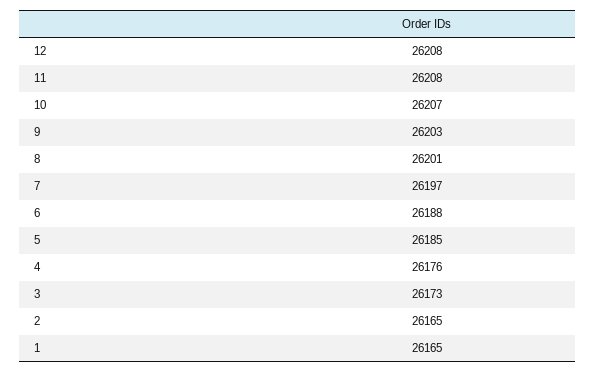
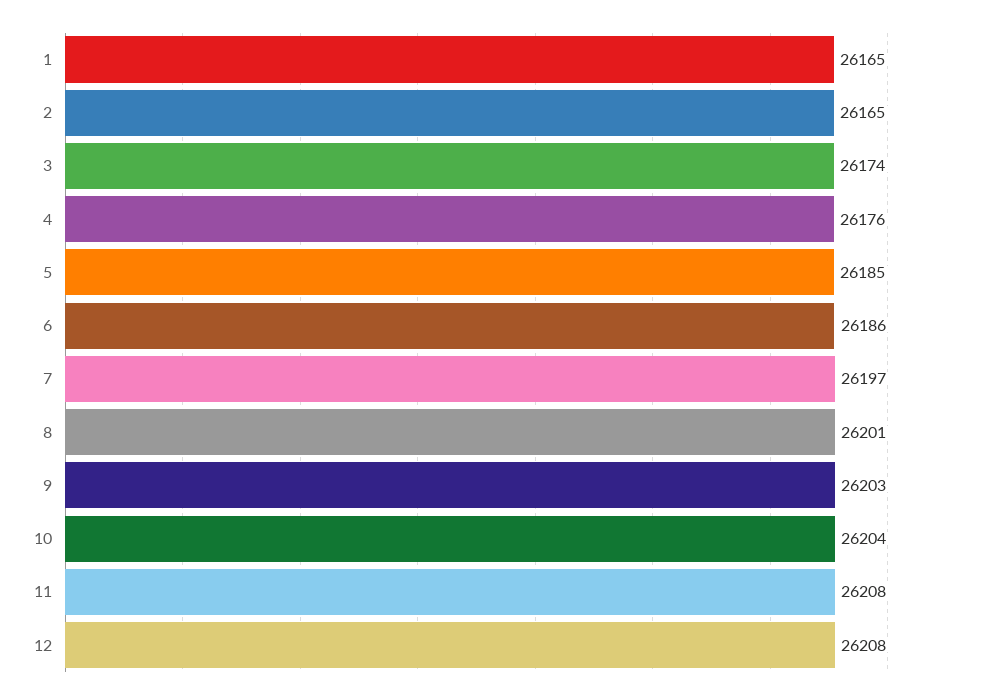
10: 26207 -> 26204
6: 26188 -> 26186
3: 26173 -> 26174

